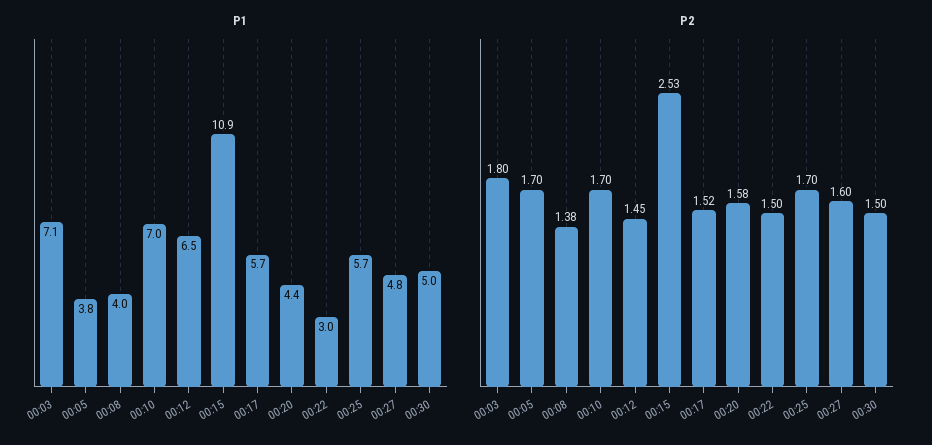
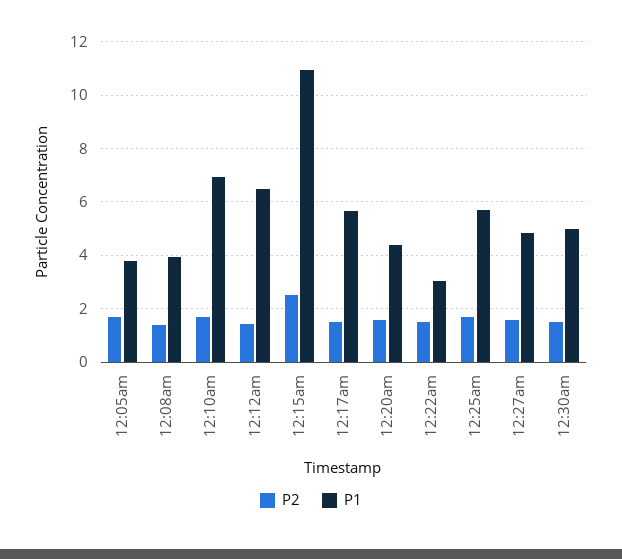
P1, 00:03: 7.1 -> none
P2, 00:03: 1.8 -> none

